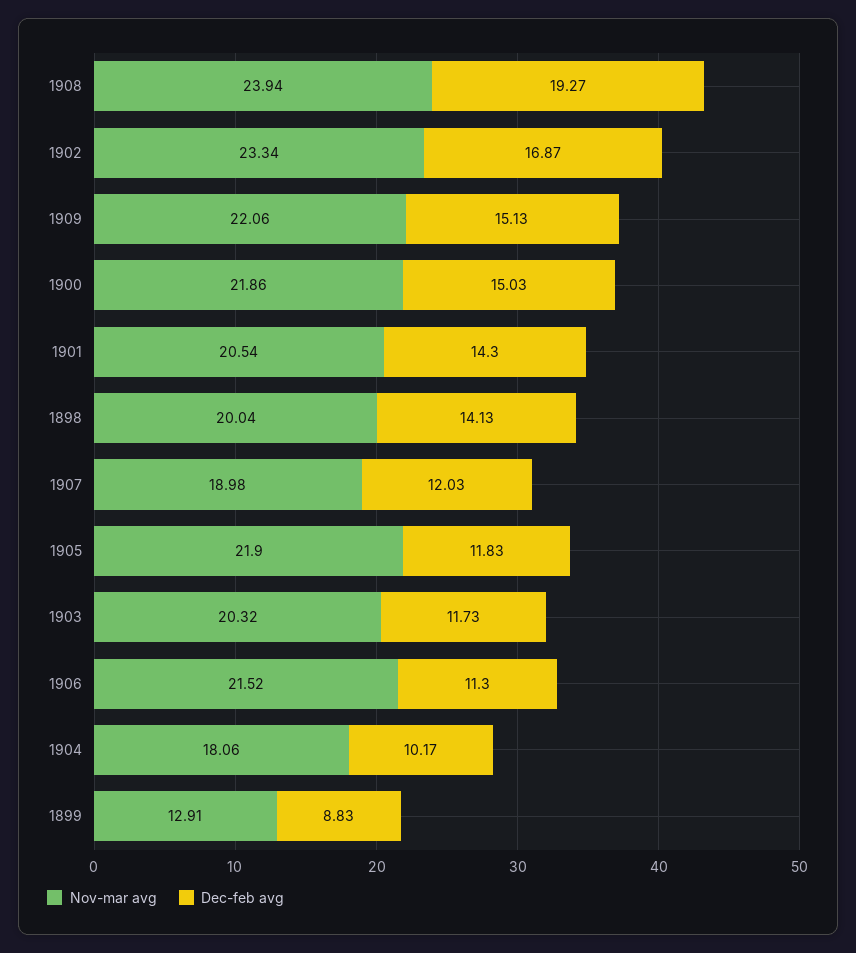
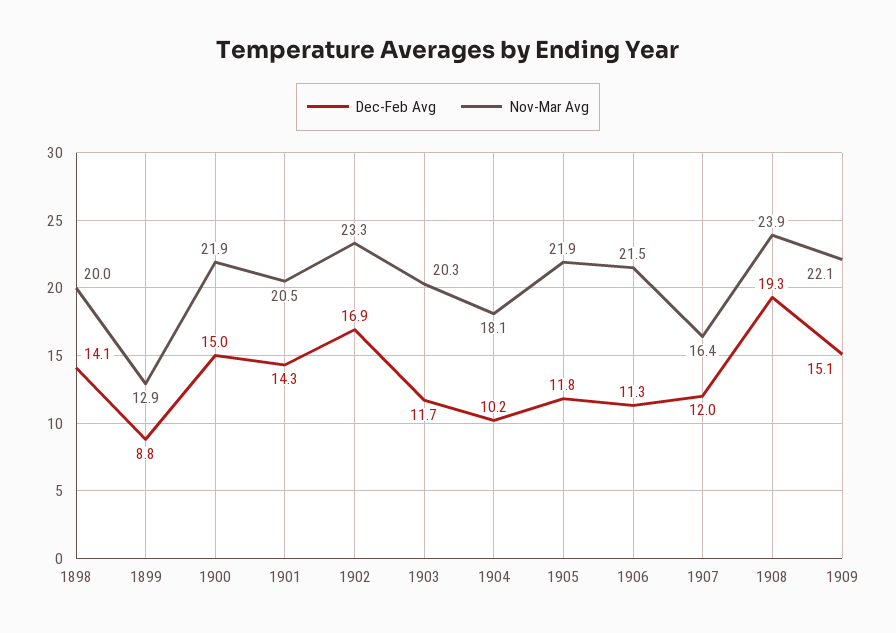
Nov-mar avg, 1907: 18.98 -> 16.4

